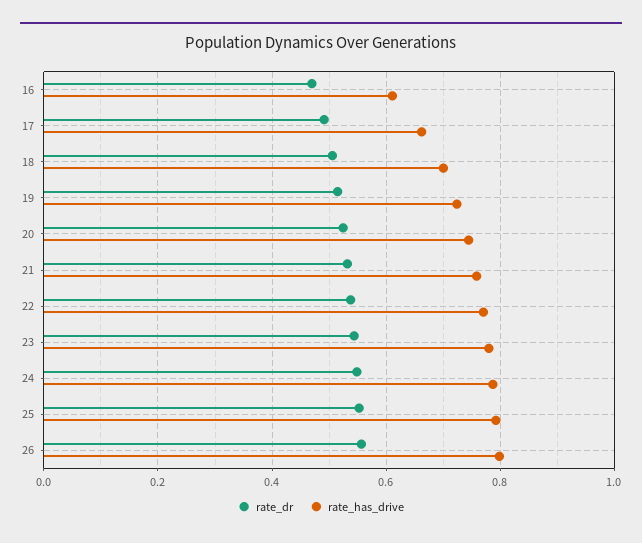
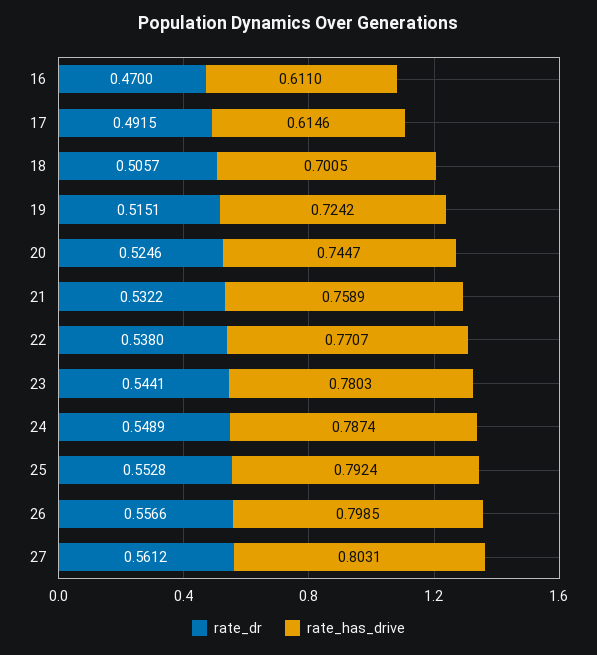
rate_has_drive, 17: 0.66 -> 0.6146
rate_dr, 27: none -> 0.5612
rate_has_drive, 27: none -> 0.8031

